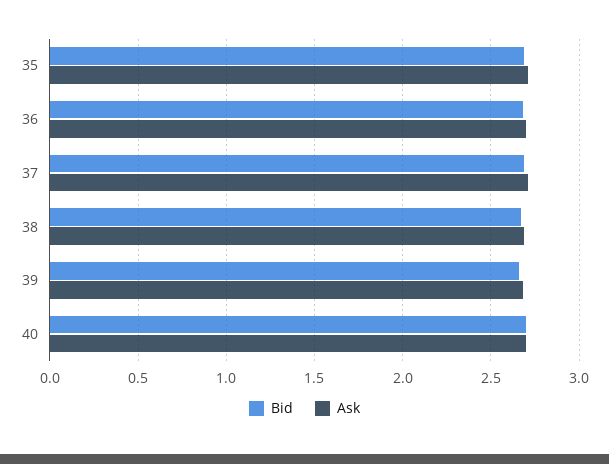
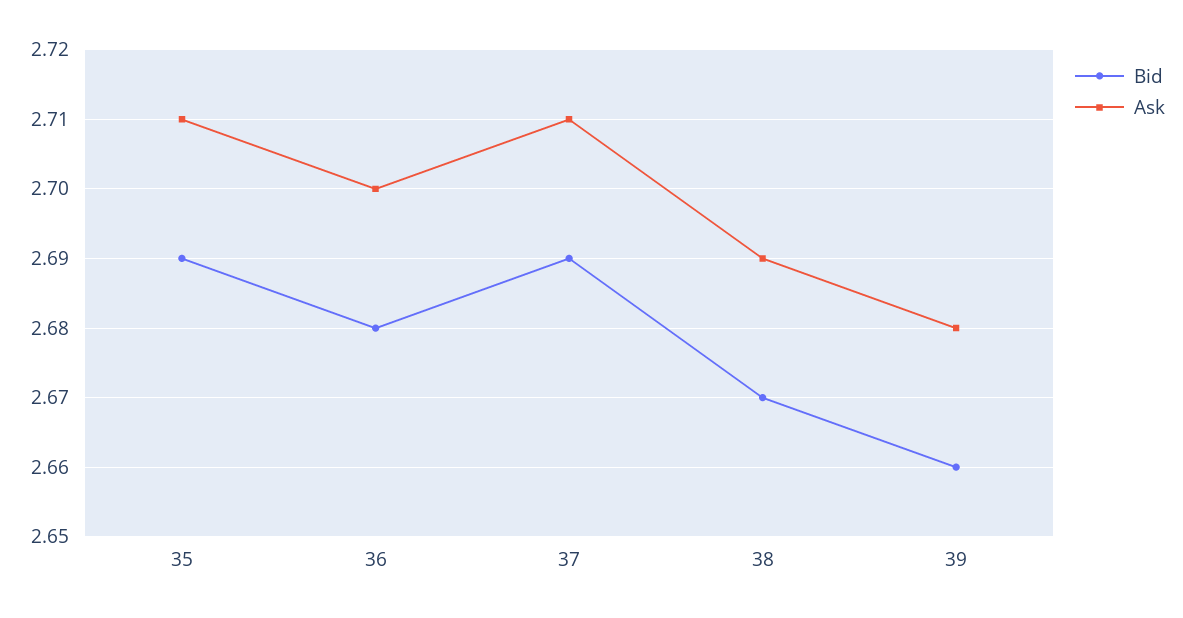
Bid, 40: 2.7 -> none
Ask, 40: 2.7 -> none

